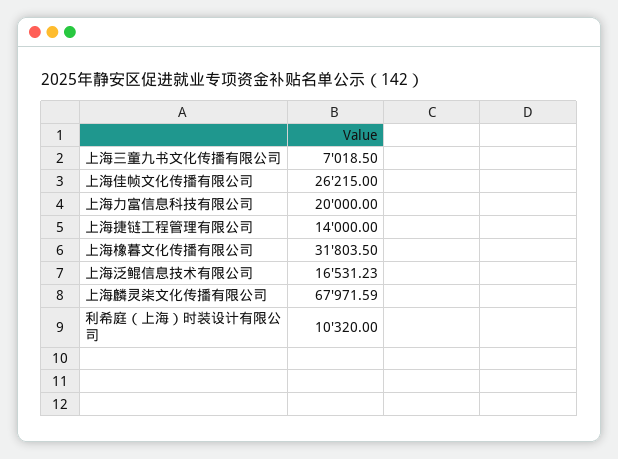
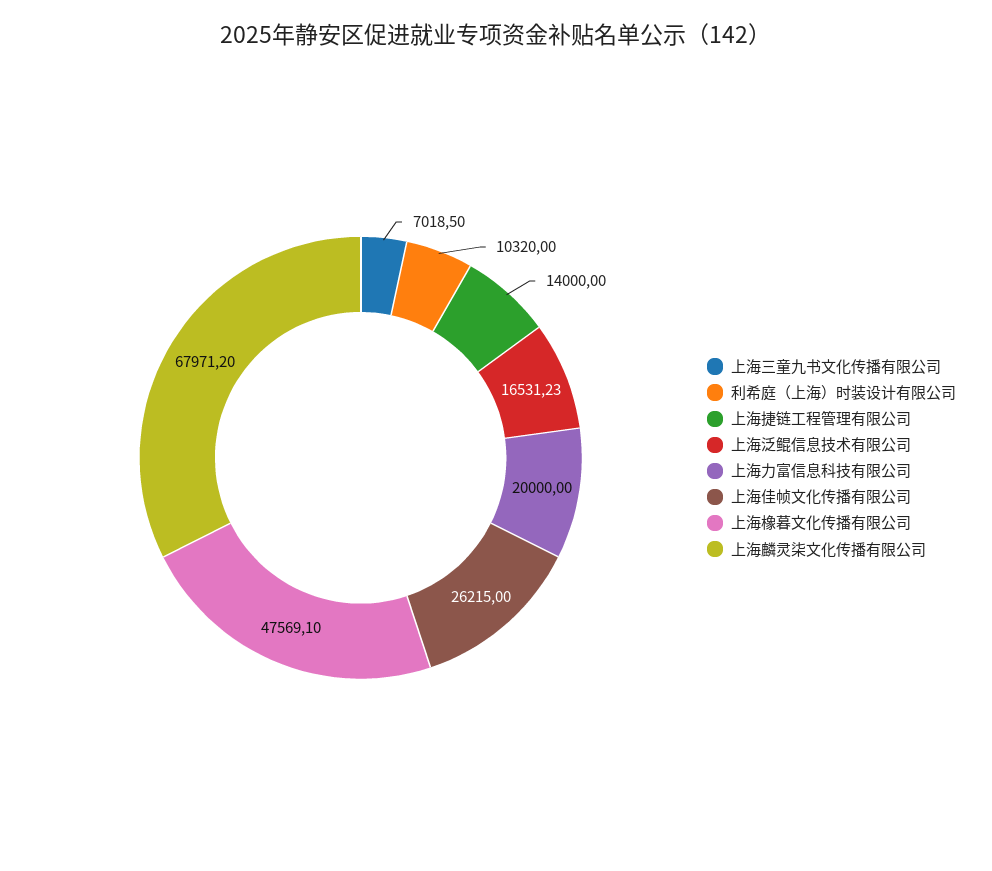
上海橡暮文化传播有限公司: 31803.5 -> 47569.1
上海麟灵柒文化传播有限公司: 67971.59 -> 67971.2

